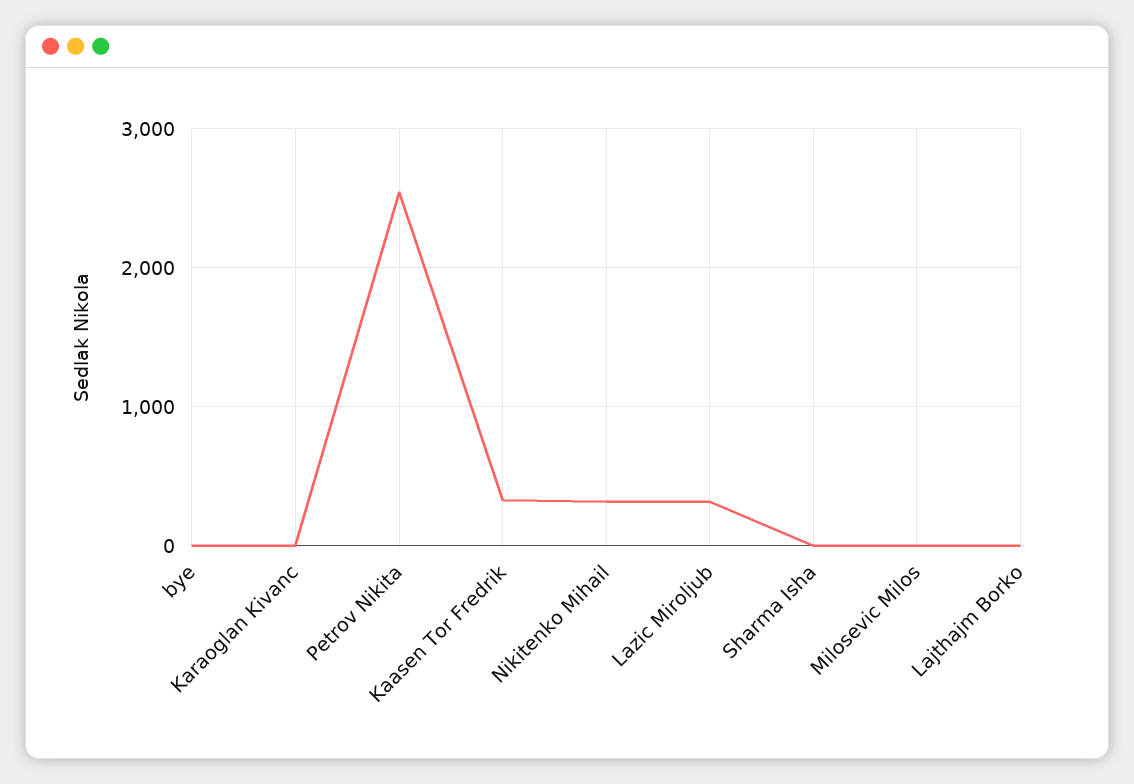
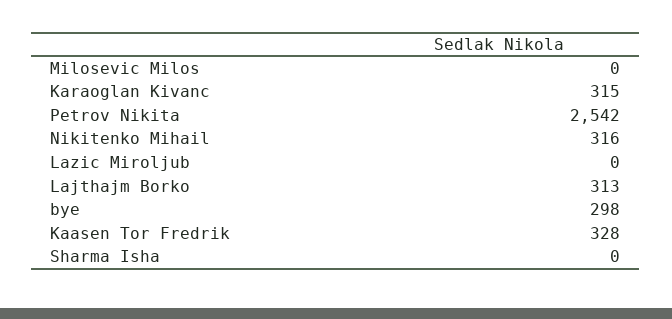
bye: 0 -> 298
Karaoglan Kivanc: 0 -> 315
Lazic Miroljub: 300 -> 0
Lajthajm Borko: 0 -> 313

